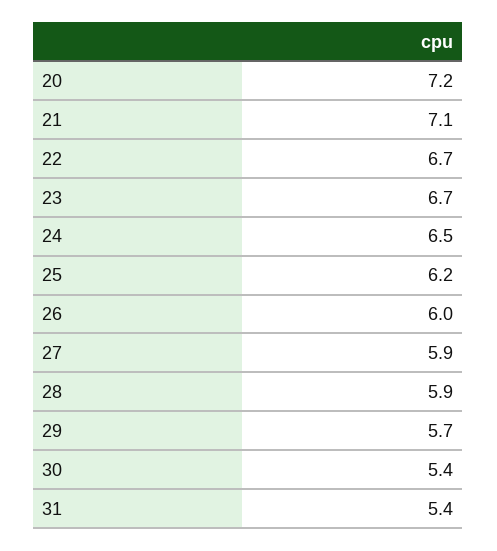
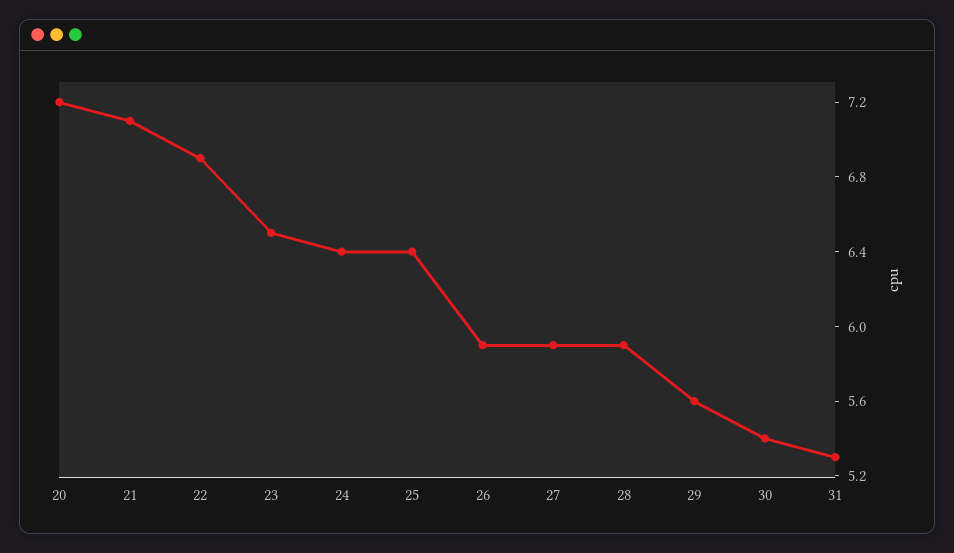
22: 6.7 -> 6.9
23: 6.7 -> 6.5
24: 6.5 -> 6.4
25: 6.2 -> 6.4
26: 6 -> 5.9
29: 5.7 -> 5.6
31: 5.4 -> 5.3

